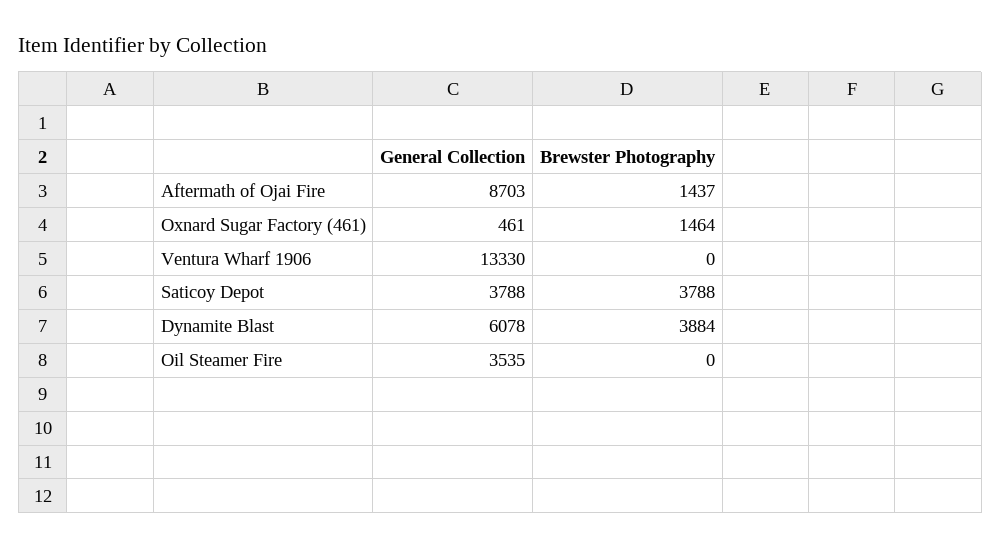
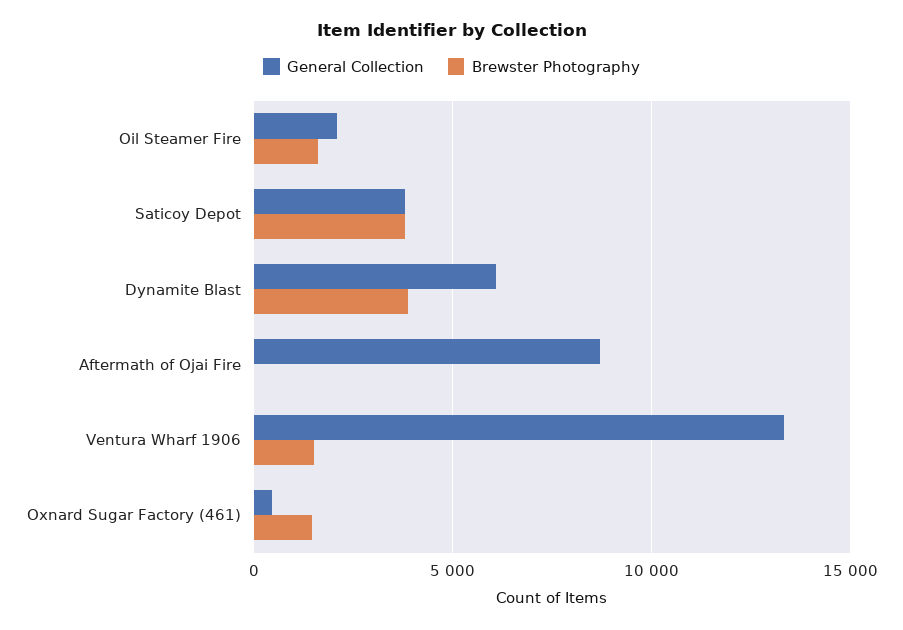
Brewster Photography, Aftermath of Ojai Fire: 1437 -> 0
Brewster Photography, Ventura Wharf 1906: 0 -> 1500
General Collection, Oil Steamer Fire: 3535 -> 2000
Brewster Photography, Oil Steamer Fire: 0 -> 1500

